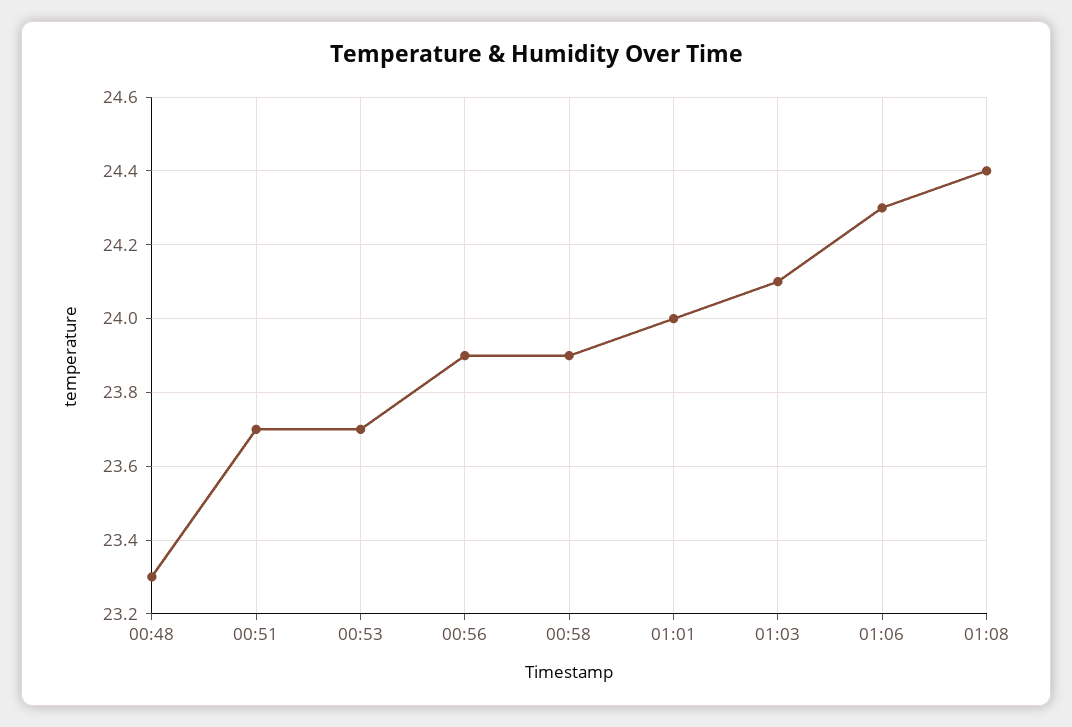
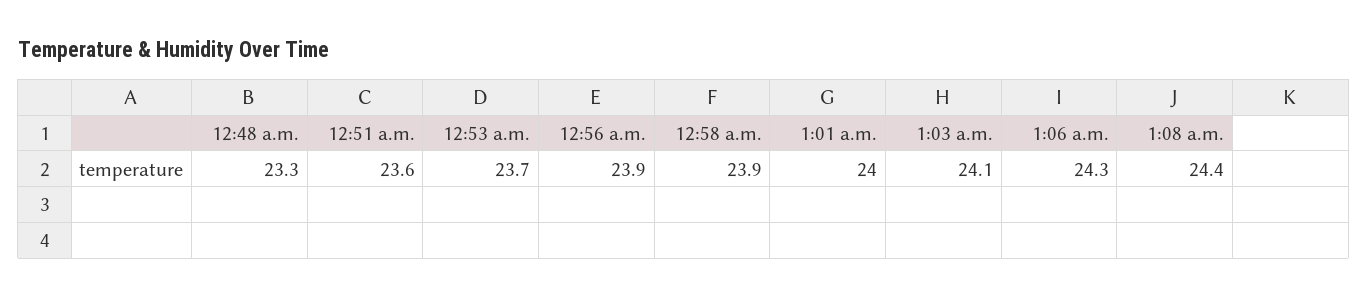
00:51: 23.7 -> 23.6

